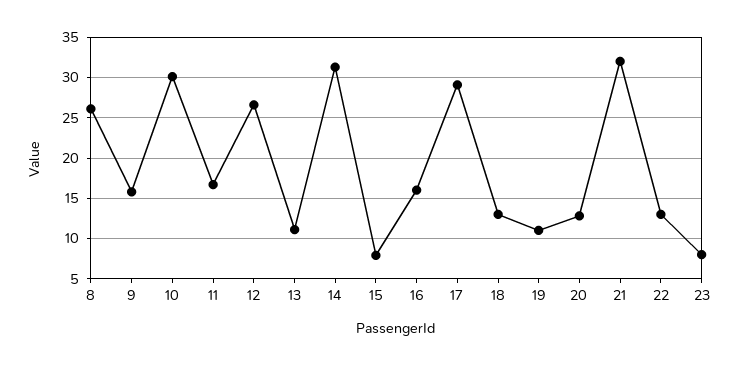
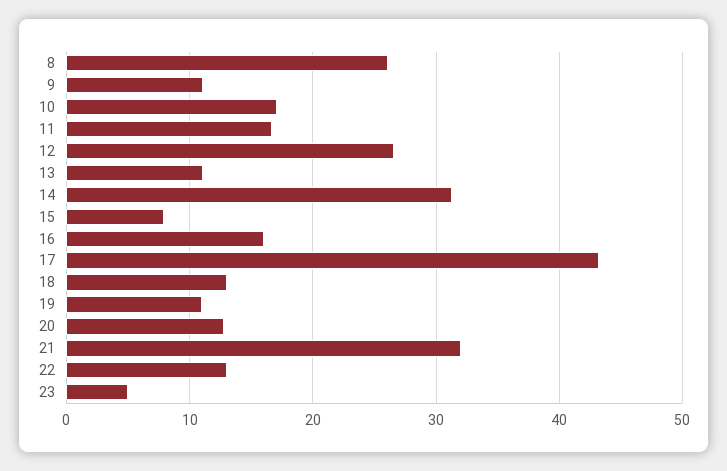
9: 16 -> 11
10: 30 -> 17
17: 29 -> 43
23: 8 -> 5

